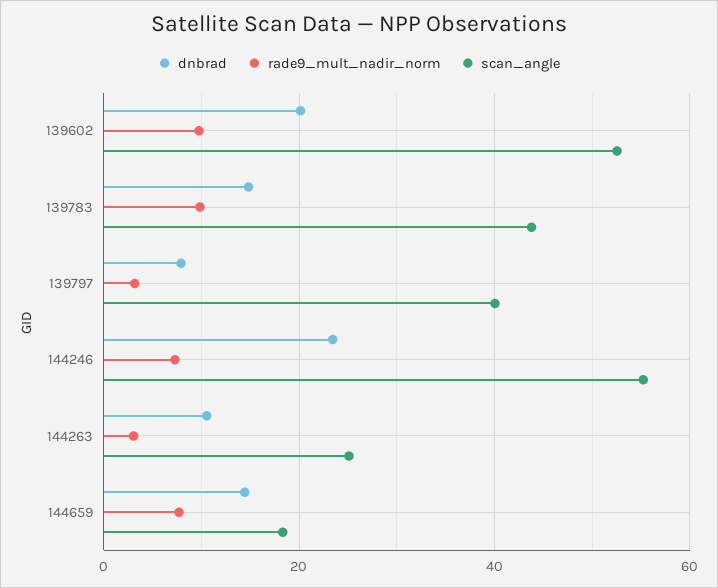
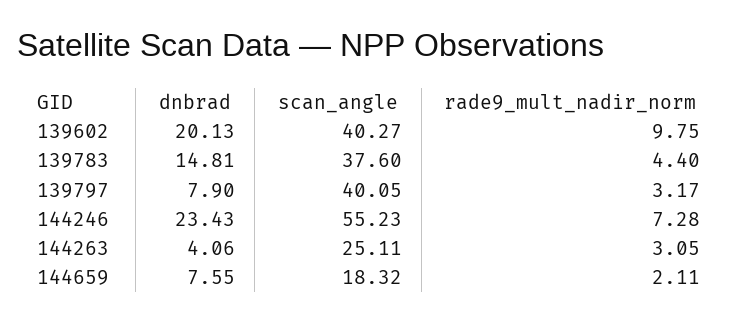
scan_angle, 139602: 52 -> 40.27
rade9_mult_nadir_norm, 139783: 10 -> 4.4
scan_angle, 139783: 44 -> 37.6
dnbrad, 144263: 10 -> 4.06
dnbrad, 144659: 14 -> 7.55
rade9_mult_nadir_norm, 144659: 8 -> 2.11

